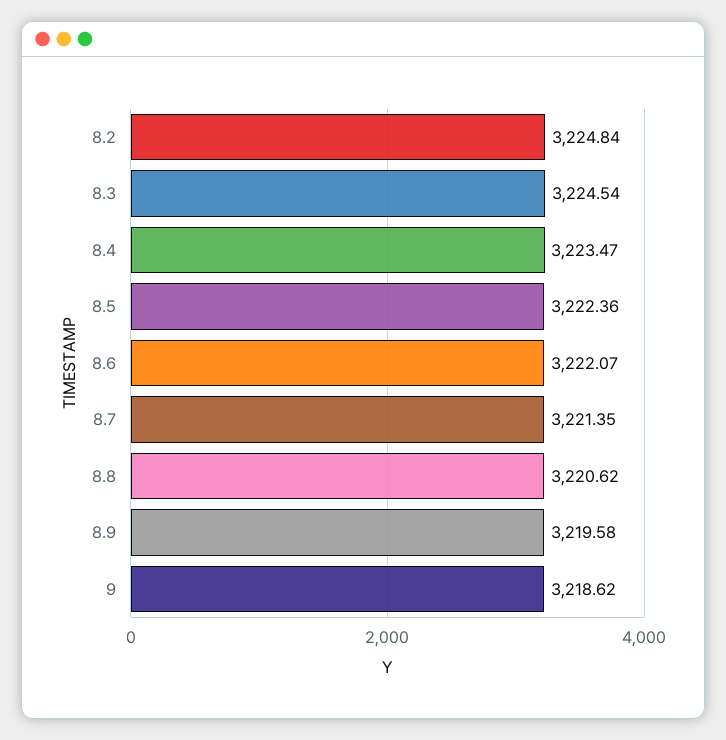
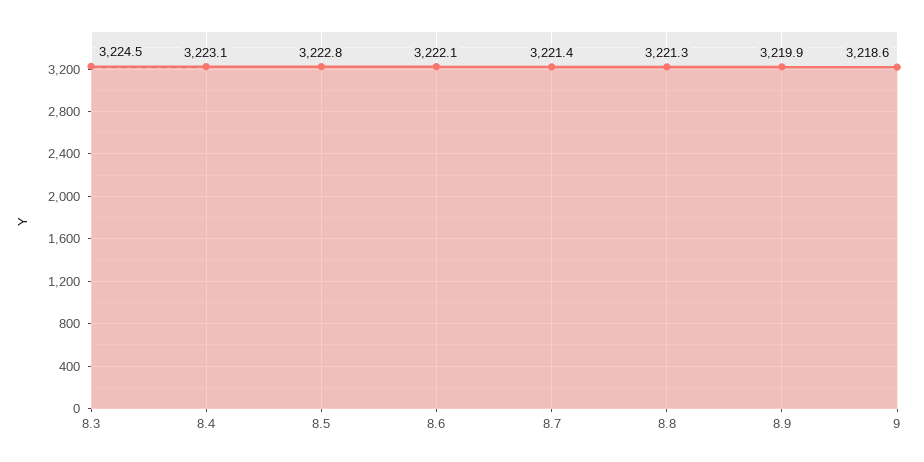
8.2: 3224.84 -> none
8.4: 3223.47 -> 3223.1
8.5: 3222.36 -> 3222.8
8.8: 3220.62 -> 3221.3
8.9: 3219.58 -> 3219.9

